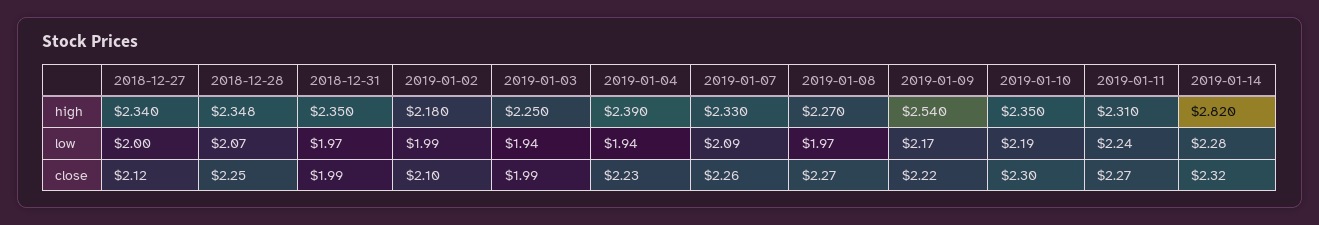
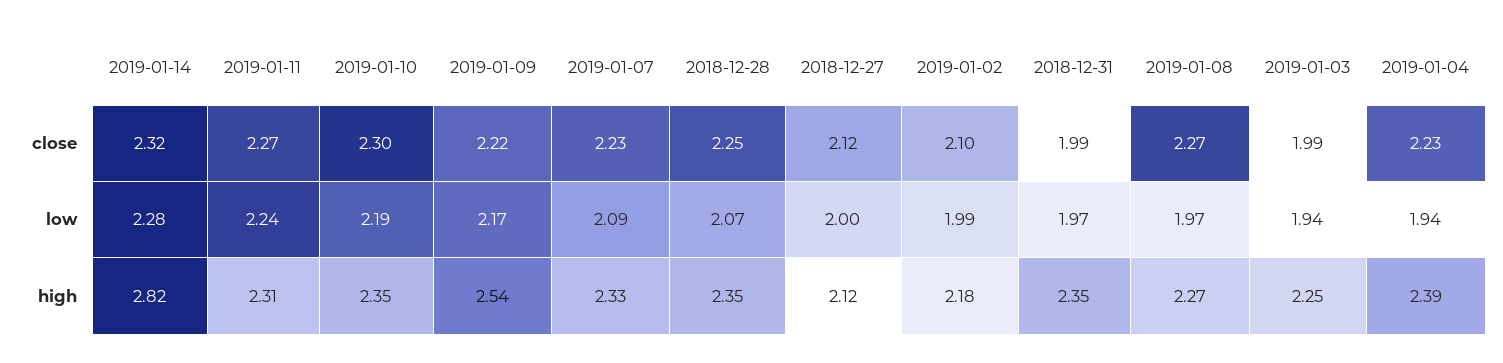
2018-12-27, high: 2.34 -> 2.12
2019-01-07, close: 2.26 -> 2.23

